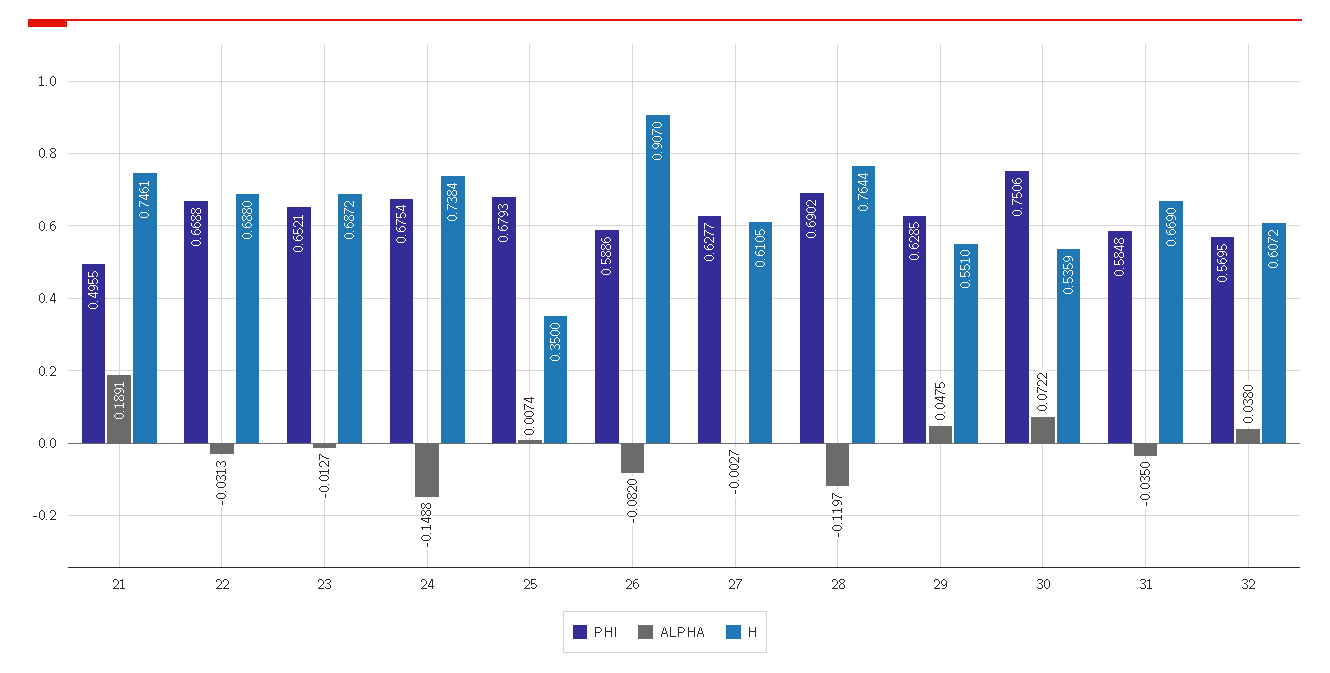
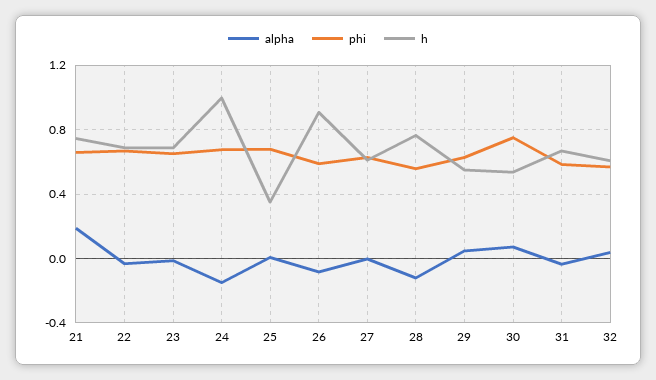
PHI, 21: 0.4955 -> 0.65
H, 24: 0.7384 -> 1
PHI, 28: 0.6902 -> 0.55

